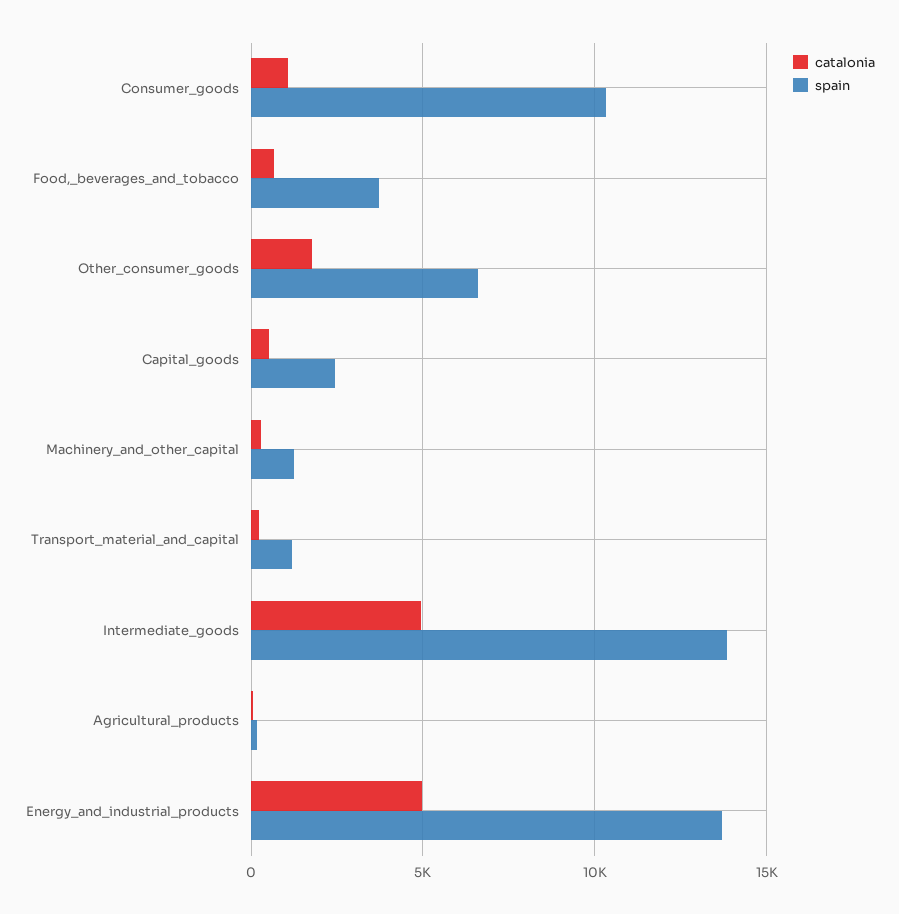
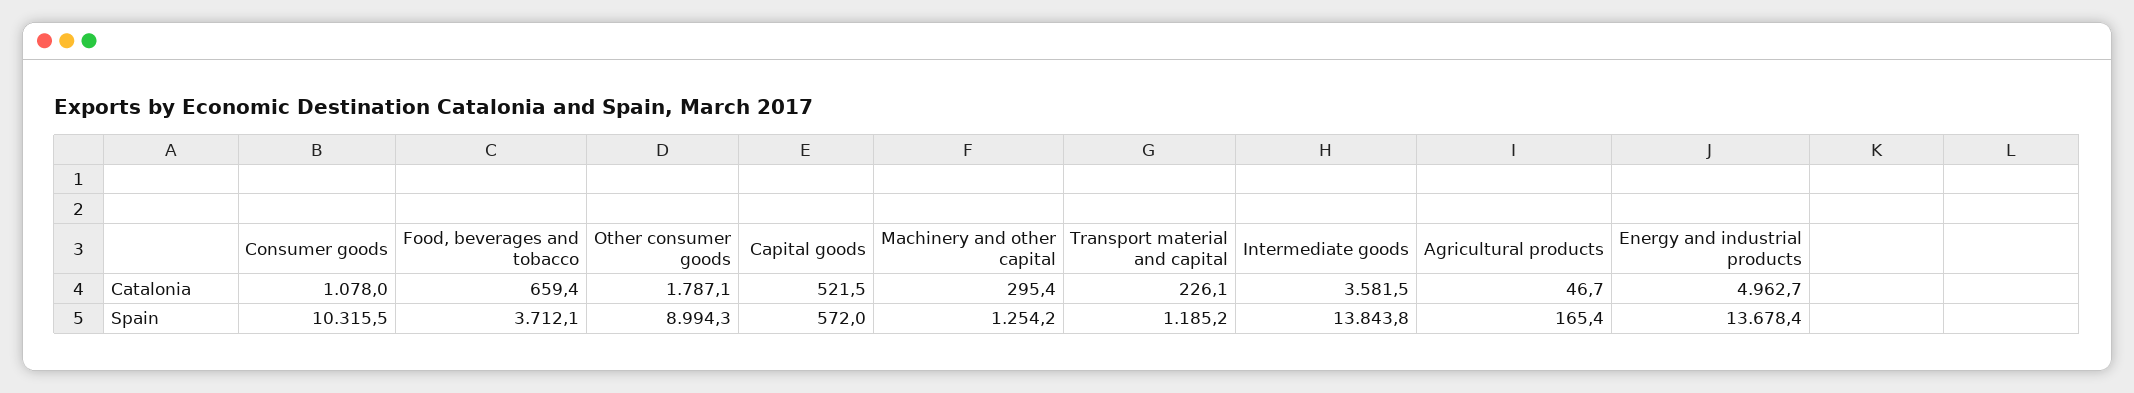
spain, Other_consumer_goods: 6500 -> 8994.3
spain, Capital_goods: 2500 -> 572
catalonia, Intermediate_goods: 5000 -> 3581.5

